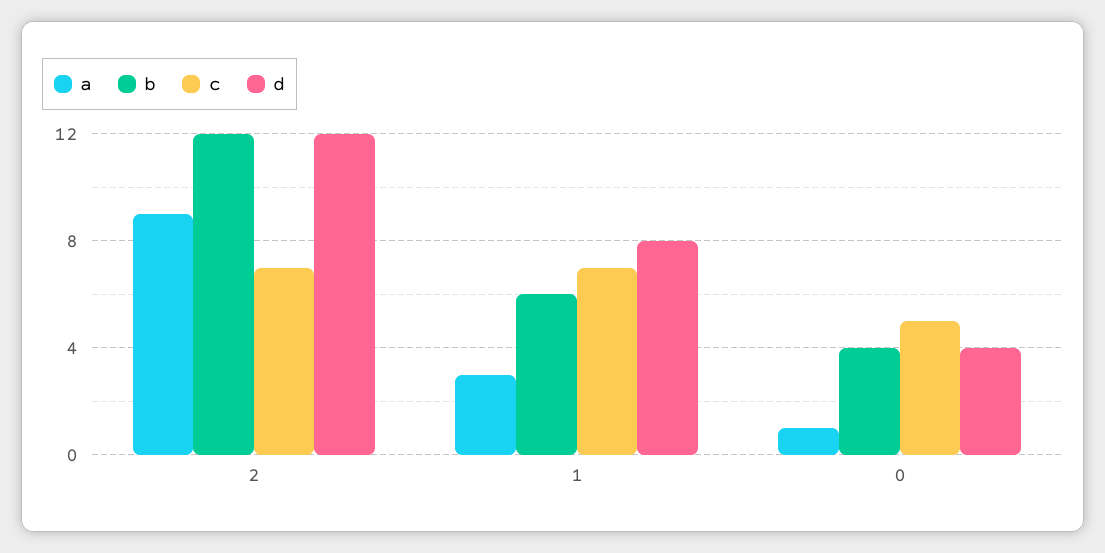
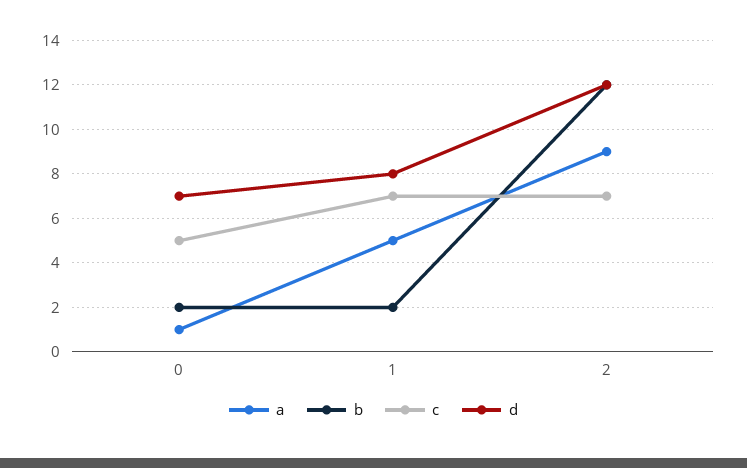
a, 1: 3 -> 5
b, 1: 6 -> 2
b, 0: 4 -> 2
d, 0: 4 -> 7

